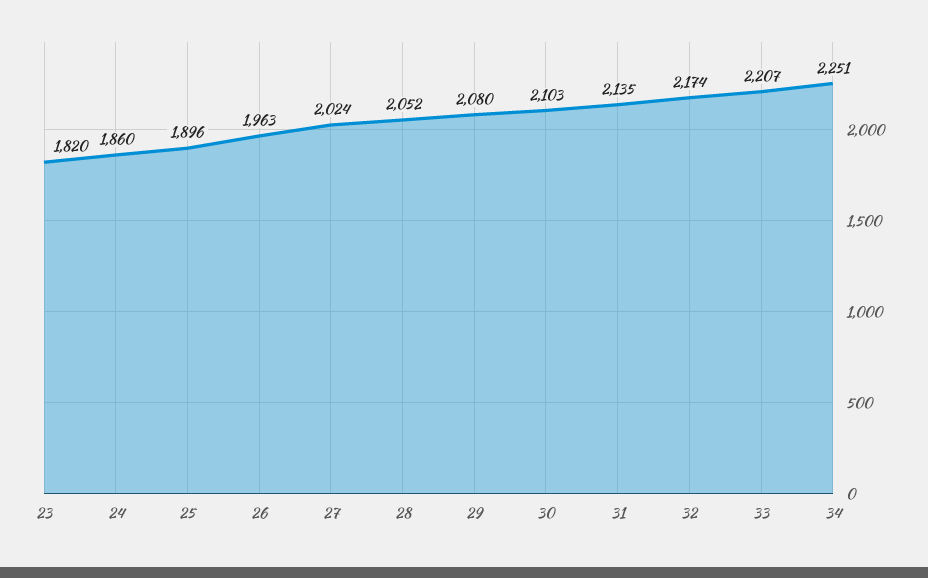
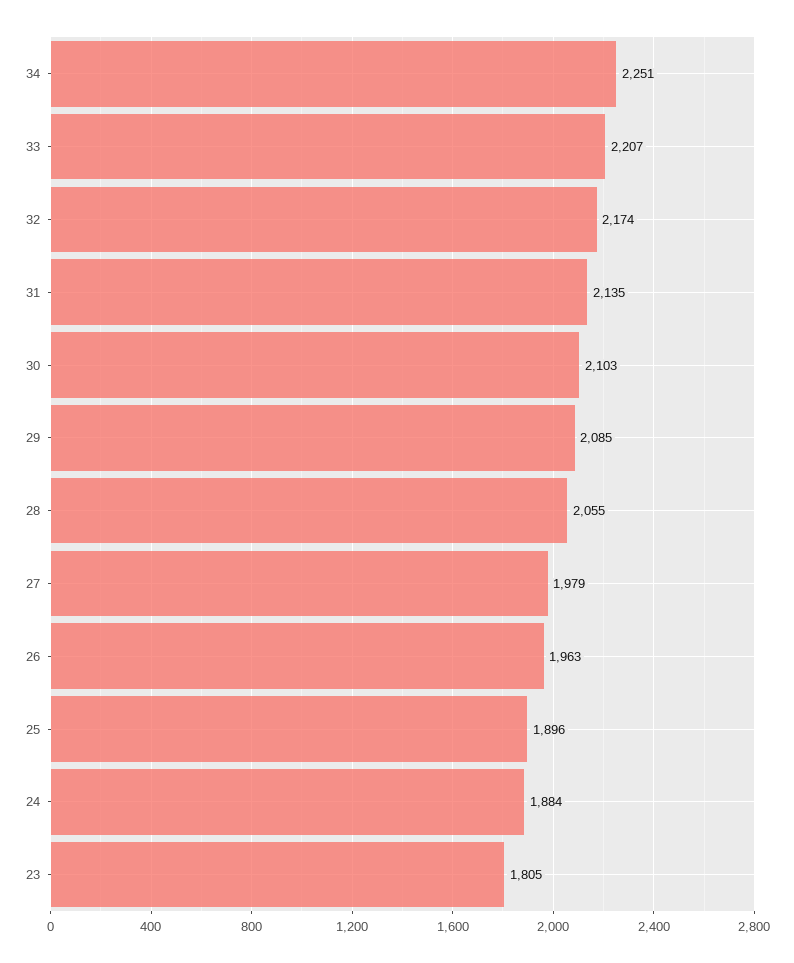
23: 1820 -> 1805
24: 1860 -> 1884
27: 2024 -> 1979
28: 2052 -> 2055
29: 2080 -> 2085

